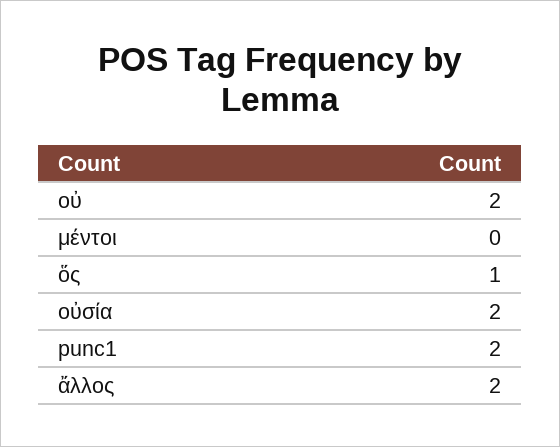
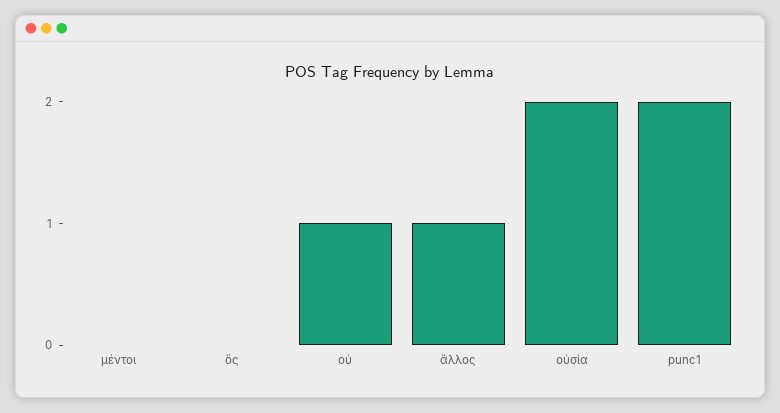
οὐ: 2 -> 1
ὅς: 1 -> 0
ἄλλος: 2 -> 1

